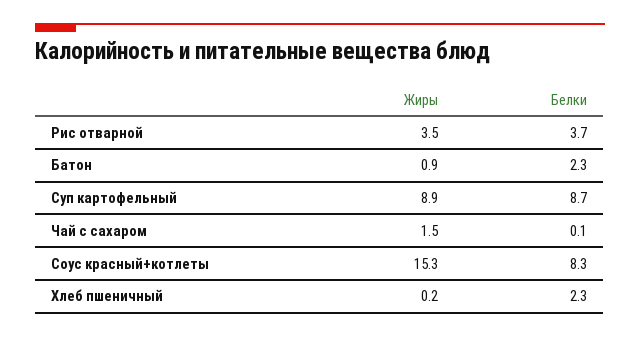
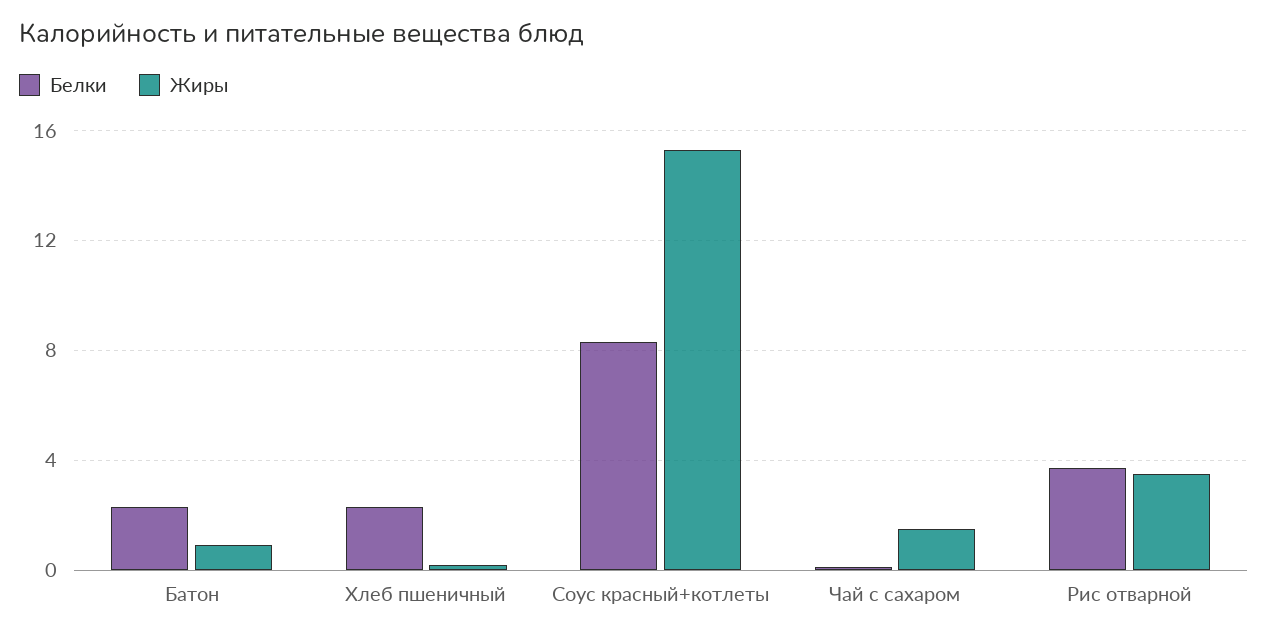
Жиры, Суп картофельный: 8.9 -> none
Белки, Суп картофельный: 8.7 -> none

